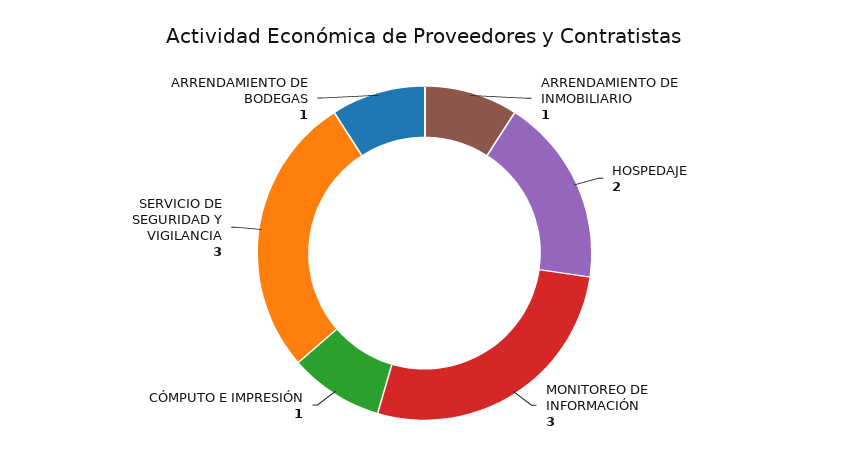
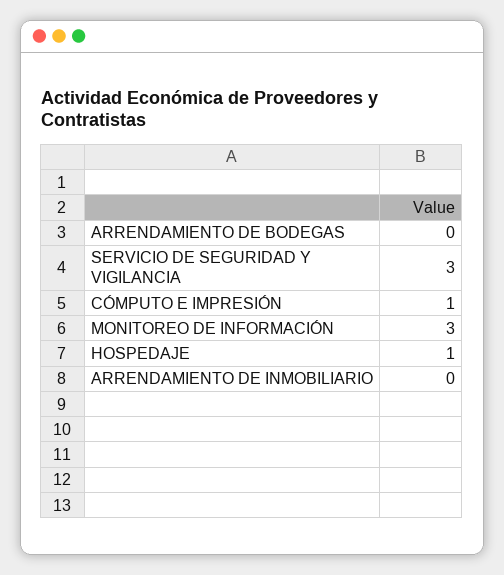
ARRENDAMIENTO DE INMOBILIARIO: 1 -> 0
HOSPEDAJE: 2 -> 1
ARRENDAMIENTO DE BODEGAS: 1 -> 0

